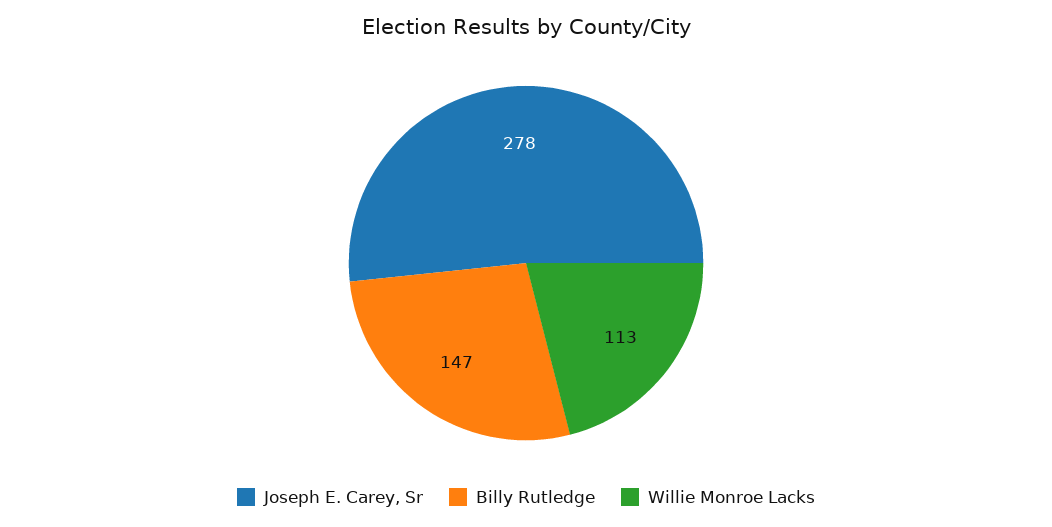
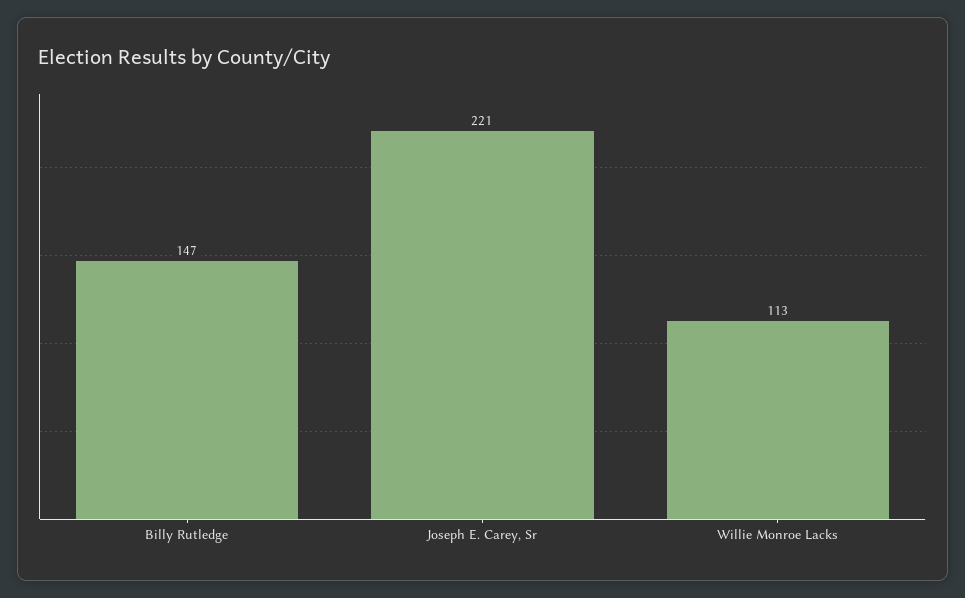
Joseph E. Carey, Sr: 278 -> 221

